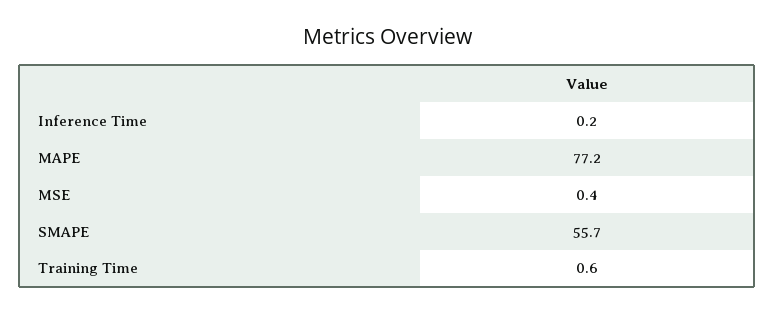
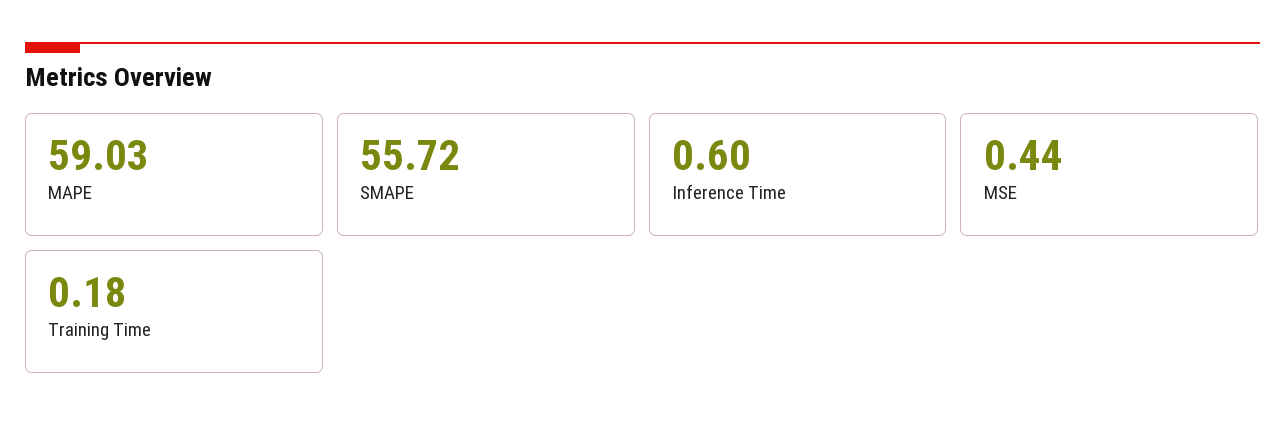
Inference Time: 0.2 -> 0.6
MAPE: 77.2 -> 59.03
Training Time: 0.6 -> 0.18

